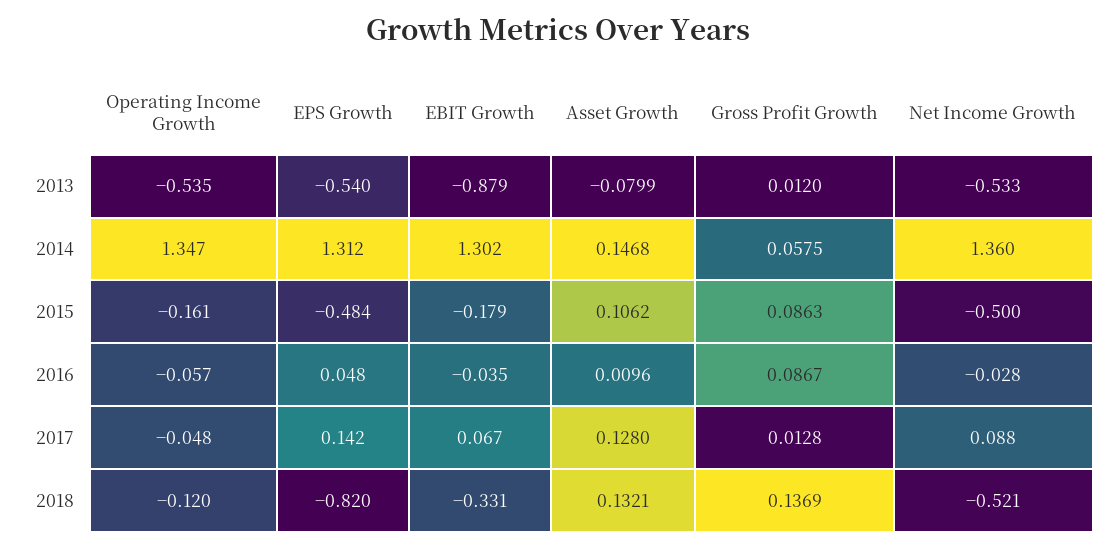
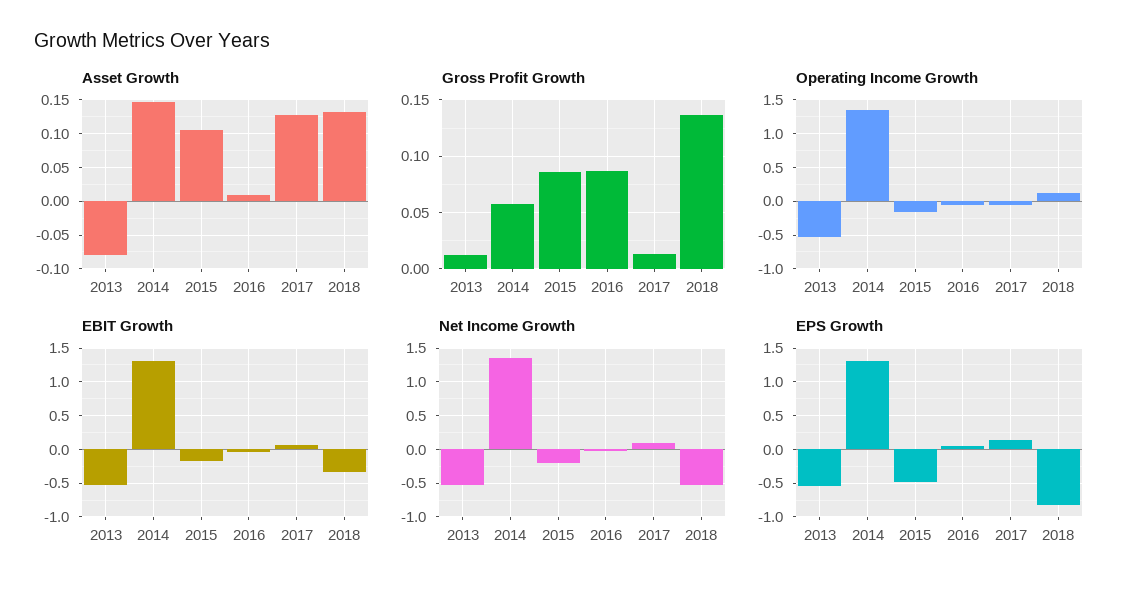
EBIT Growth, 2013: -0.879 -> -0.5
Net Income Growth, 2015: -0.5 -> -0.2
Operating Income Growth, 2018: -0.12 -> 0.1

